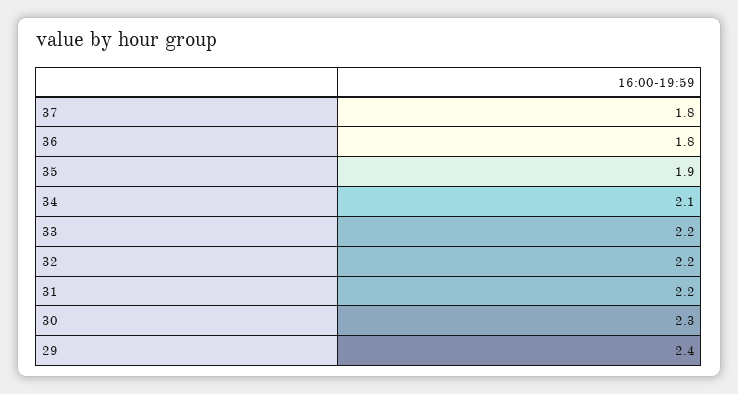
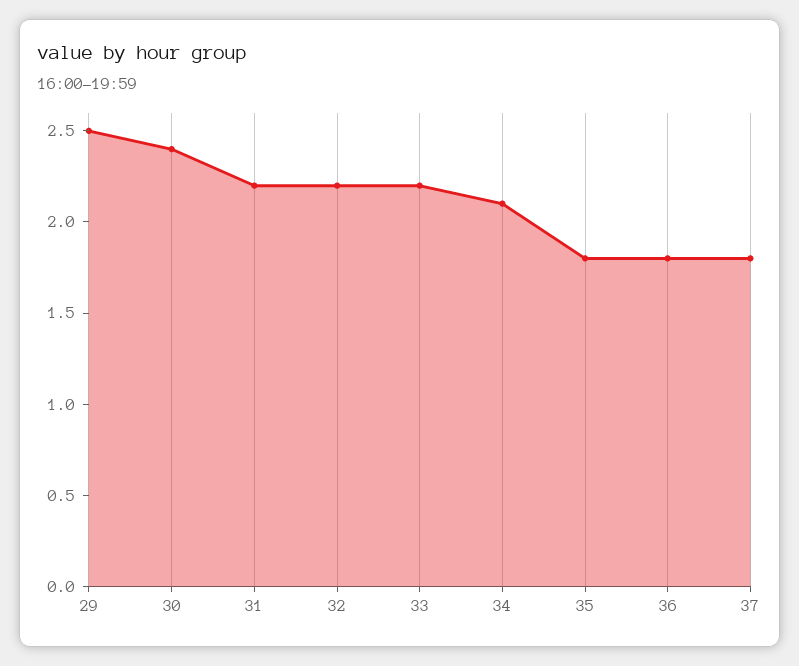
35: 1.9 -> 1.8
30: 2.3 -> 2.4
29: 2.4 -> 2.5

